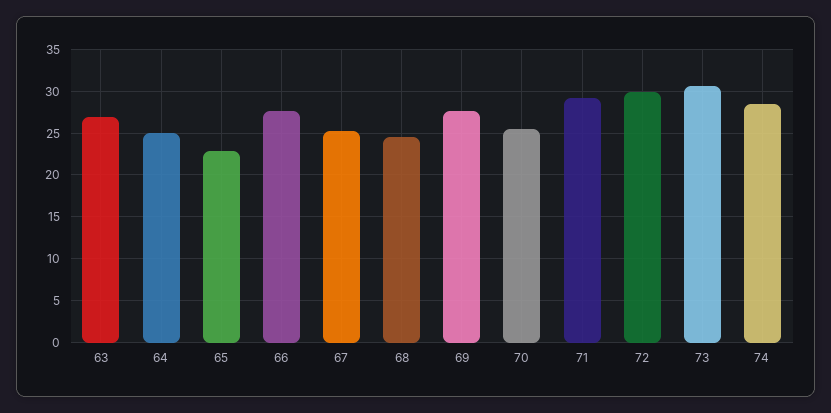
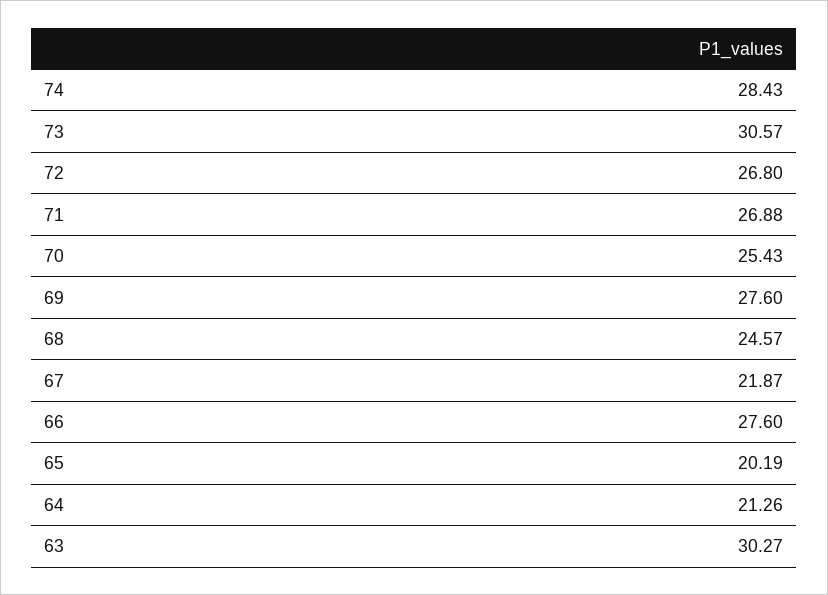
63: 27 -> 30.27
64: 25 -> 21.26
65: 23 -> 20.19
67: 25 -> 21.87
71: 29 -> 26.88
72: 30 -> 26.8

